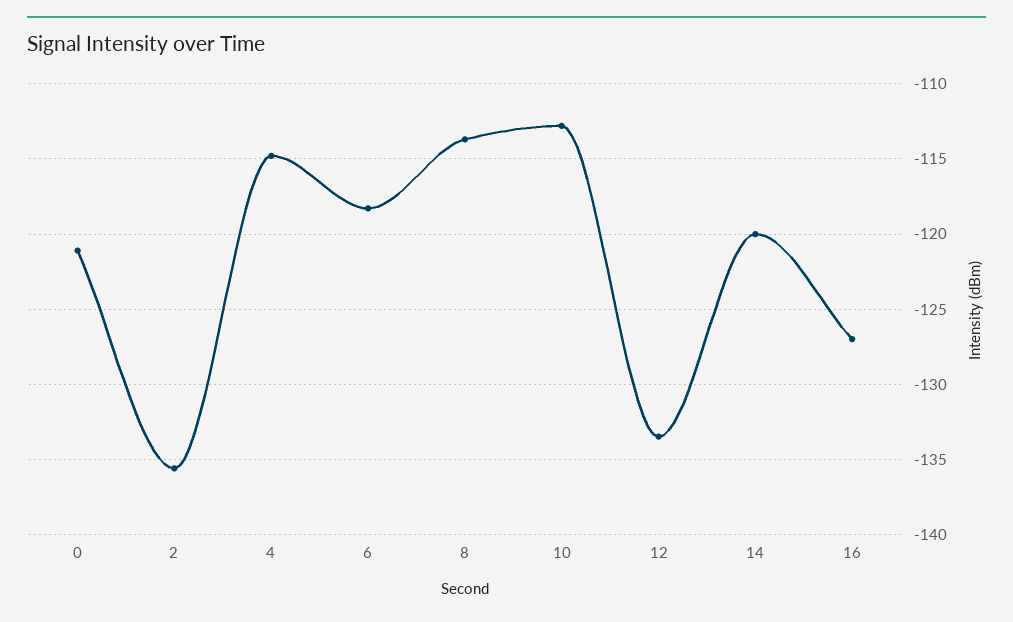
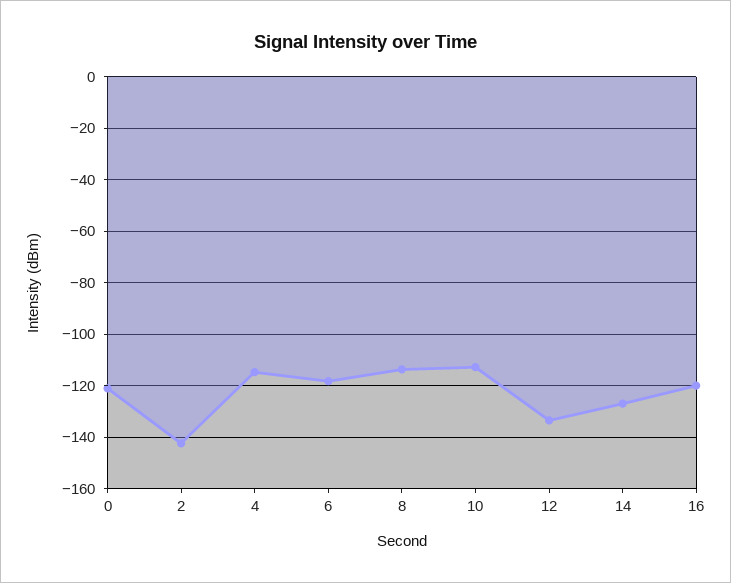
2: -135.5 -> -142.5
14: -120 -> -127.5
16: -127 -> -120

